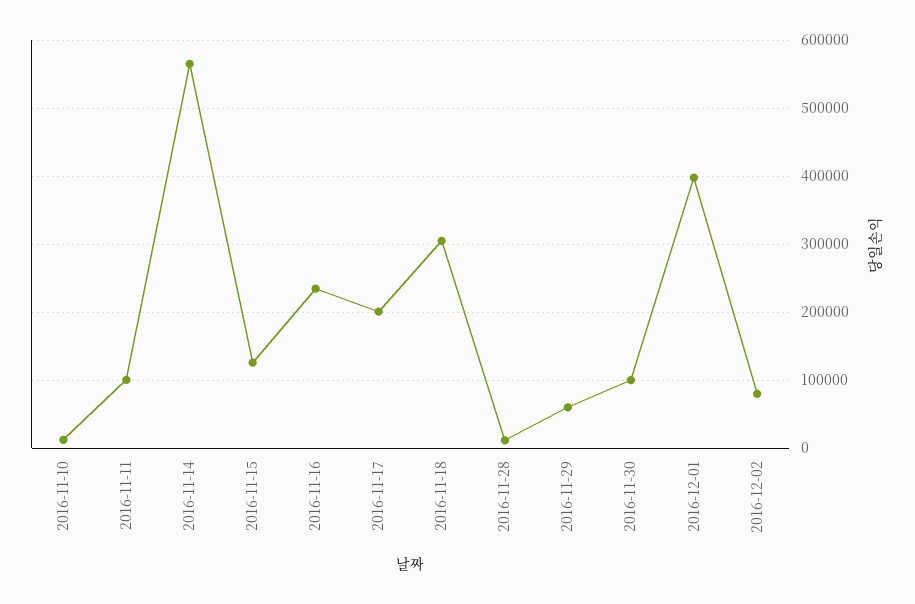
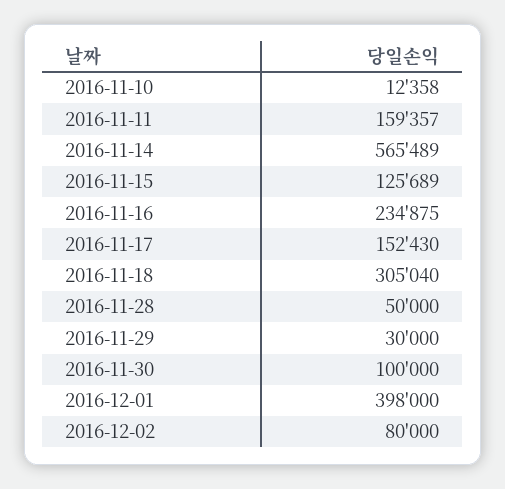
2016-11-11: 100000 -> 159357
2016-11-17: 200000 -> 152430
2016-11-28: 10000 -> 50000
2016-11-29: 60000 -> 30000

